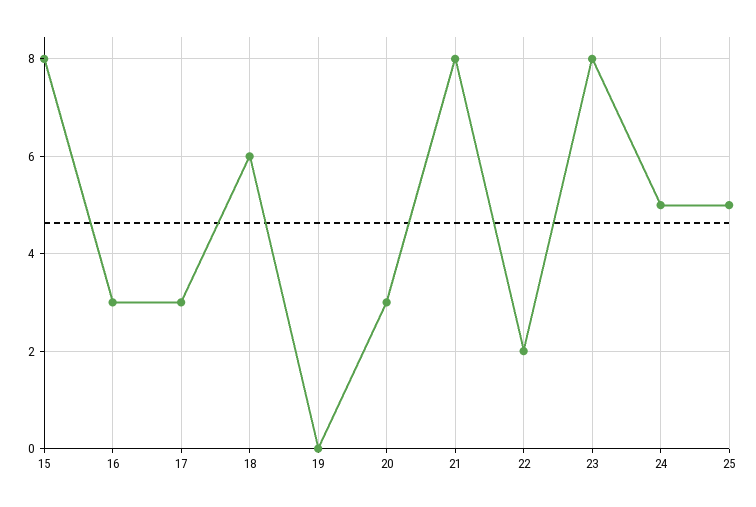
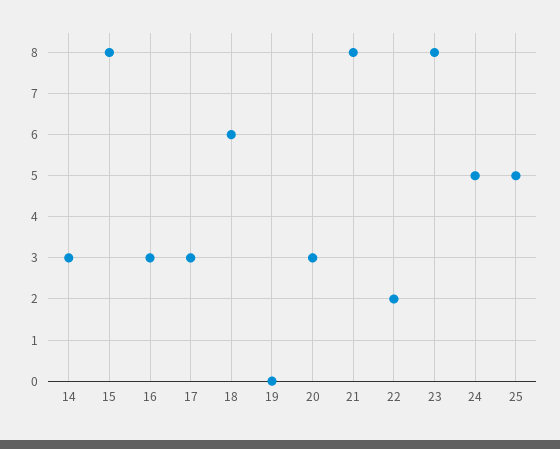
14: none -> 3

